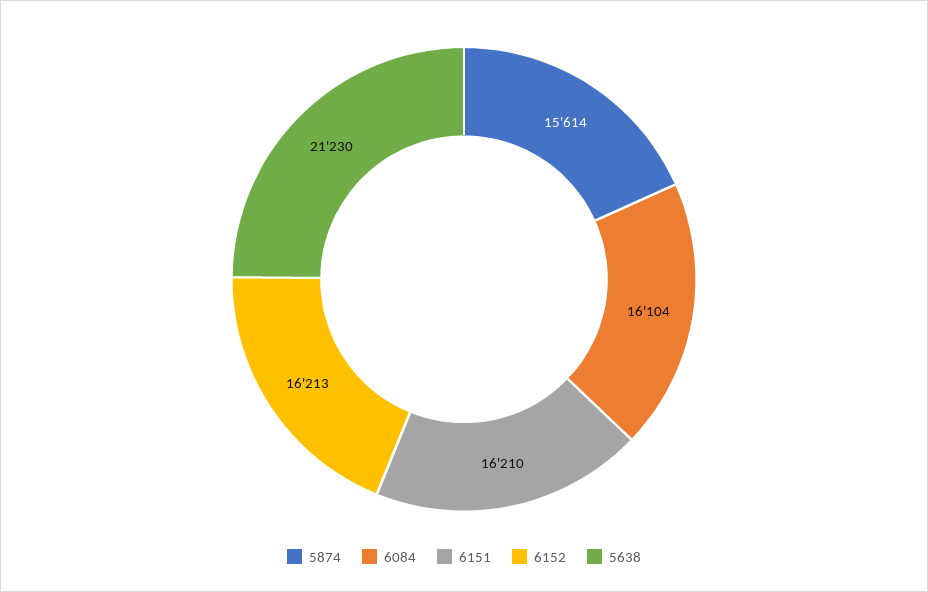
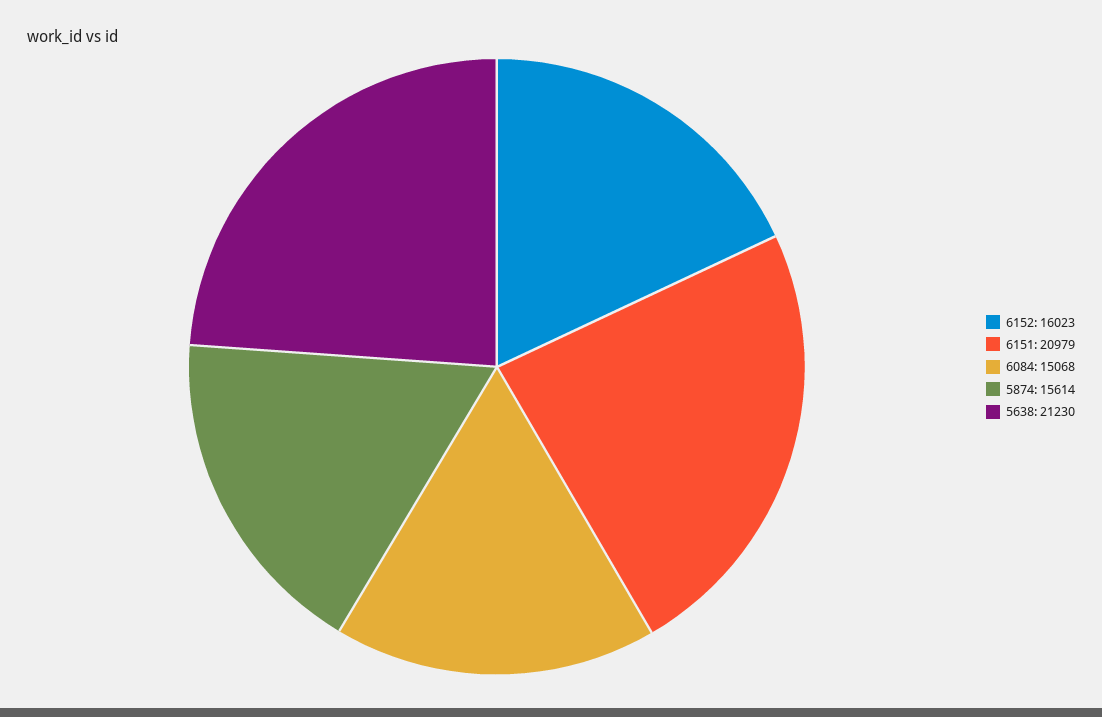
6084: 16104 -> 15068
6151: 16210 -> 20979
6152: 16213 -> 16023

